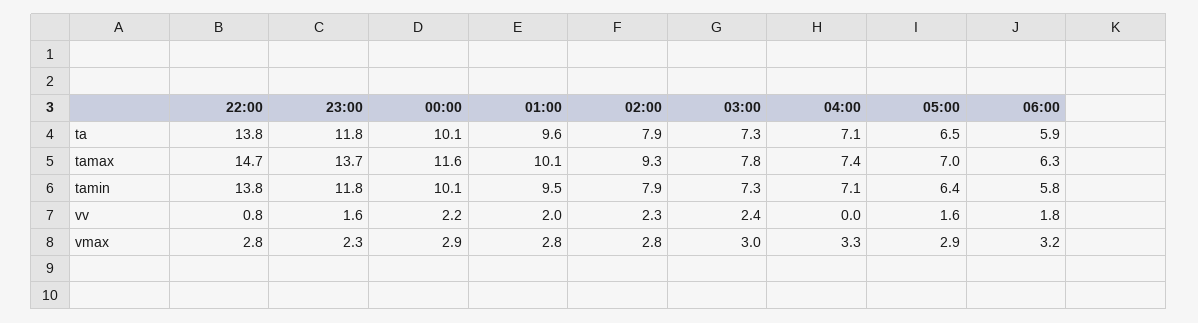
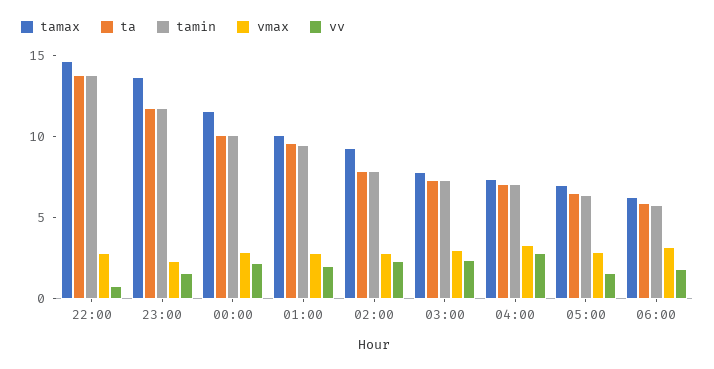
vv, 04:00: 0 -> 3

